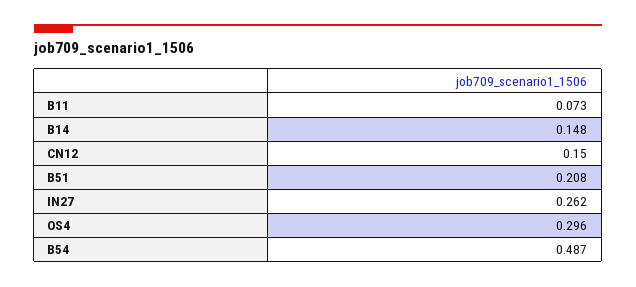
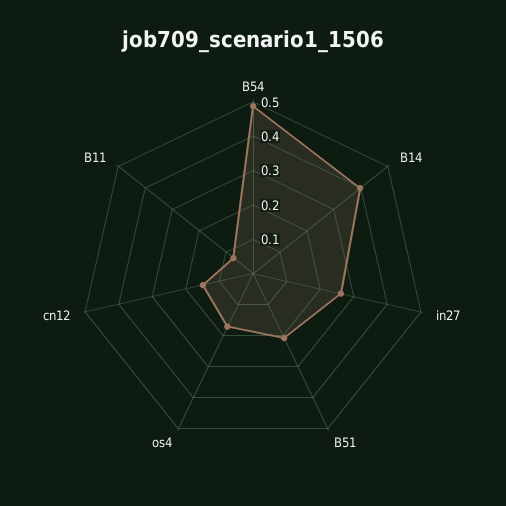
B14: 0.148 -> 0.4
OS4: 0.296 -> 0.175

